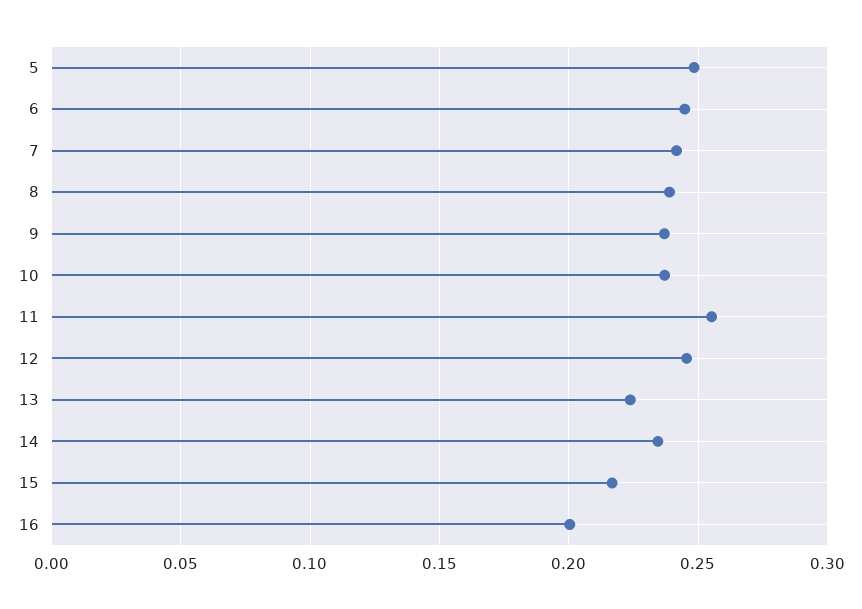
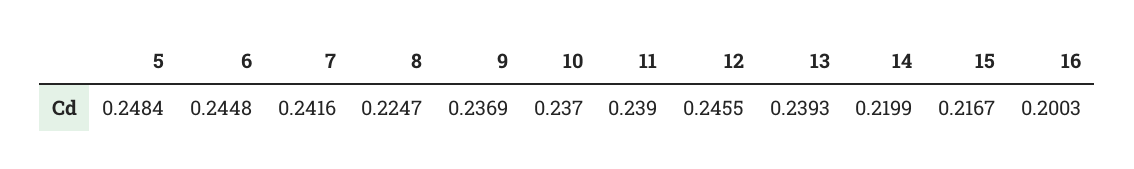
8: 0.24 -> 0.2247
11: 0.255 -> 0.239
13: 0.225 -> 0.2393
14: 0.235 -> 0.2199

